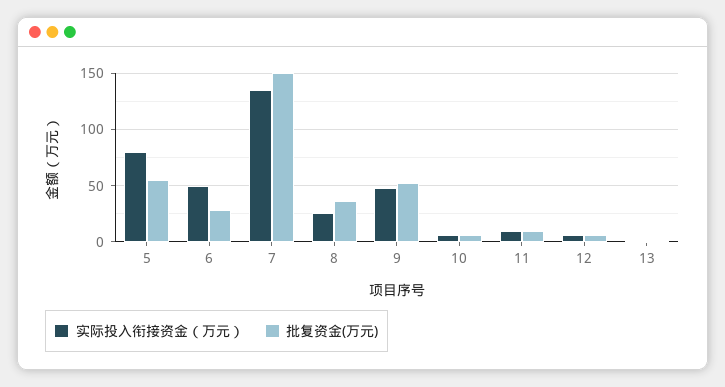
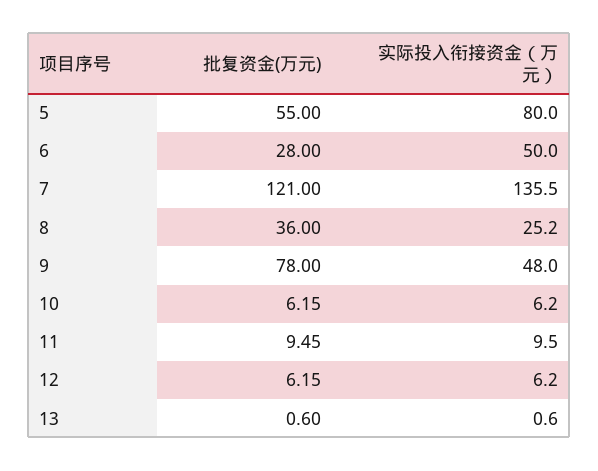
批复资金(万元), 7: 150 -> 121
批复资金(万元), 9: 50 -> 78

